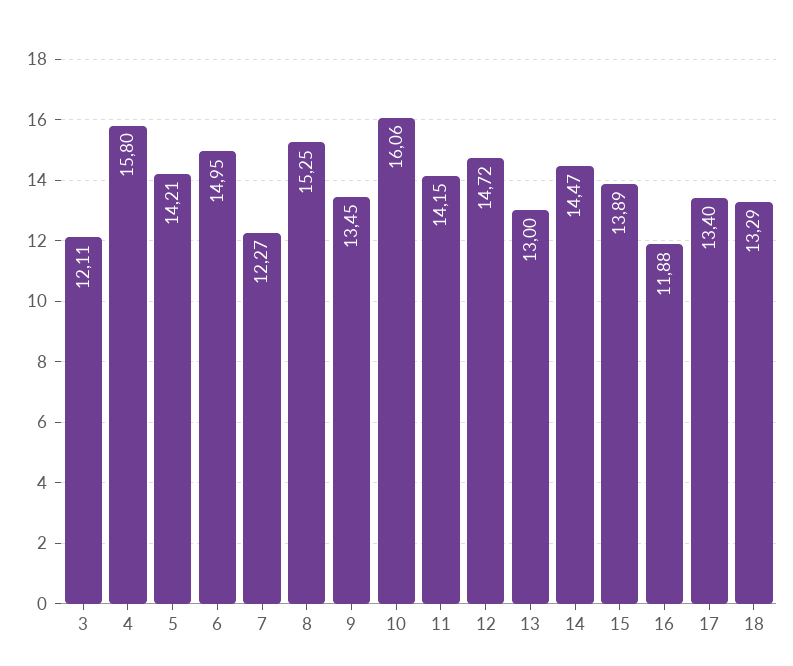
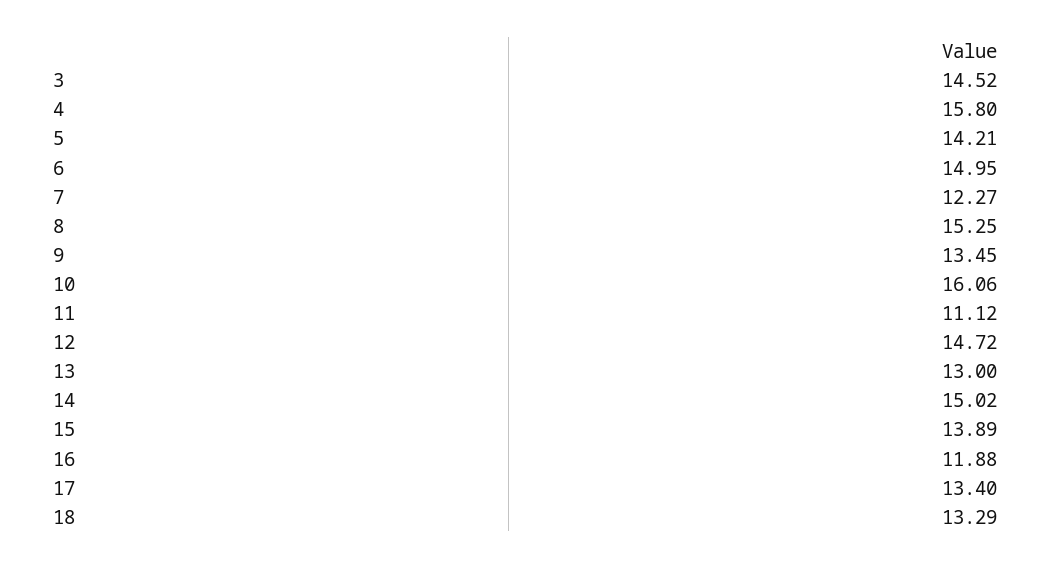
3: 12.11 -> 14.52
11: 14.15 -> 11.12
14: 14.47 -> 15.02

